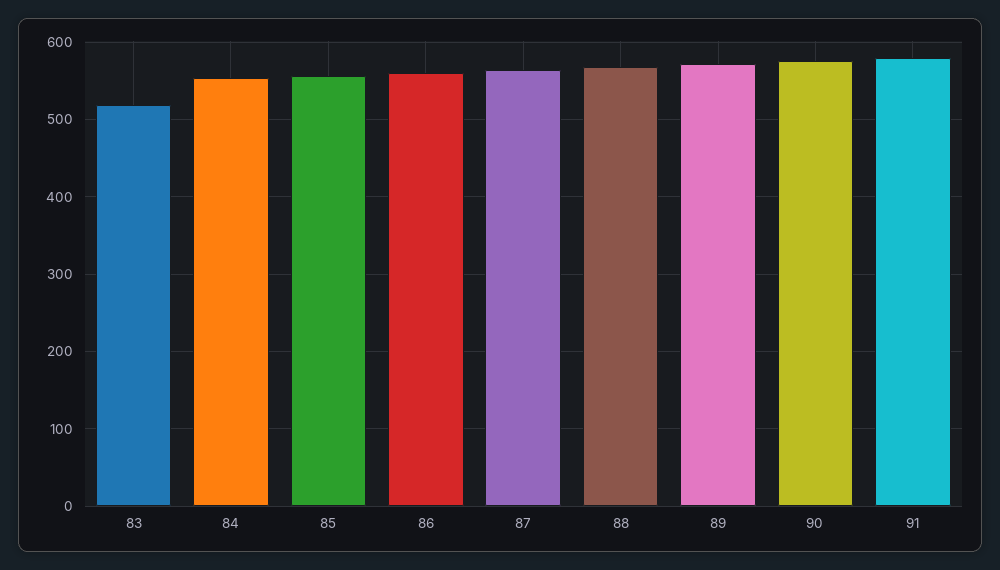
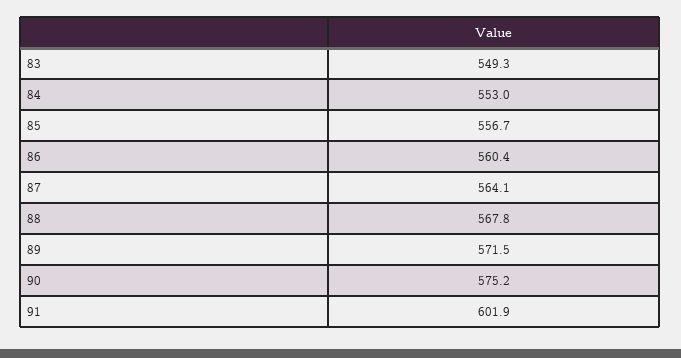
83: 520 -> 549.3
91: 580 -> 601.9

